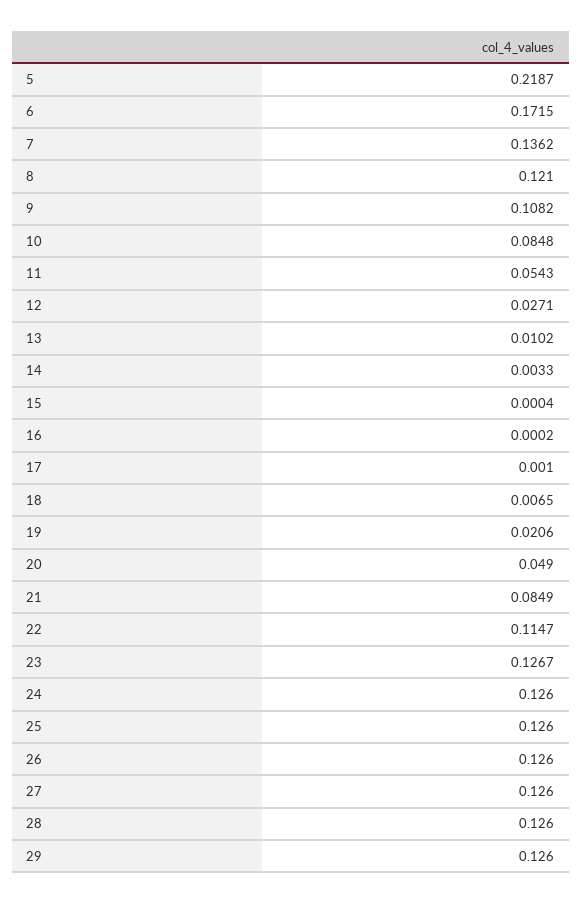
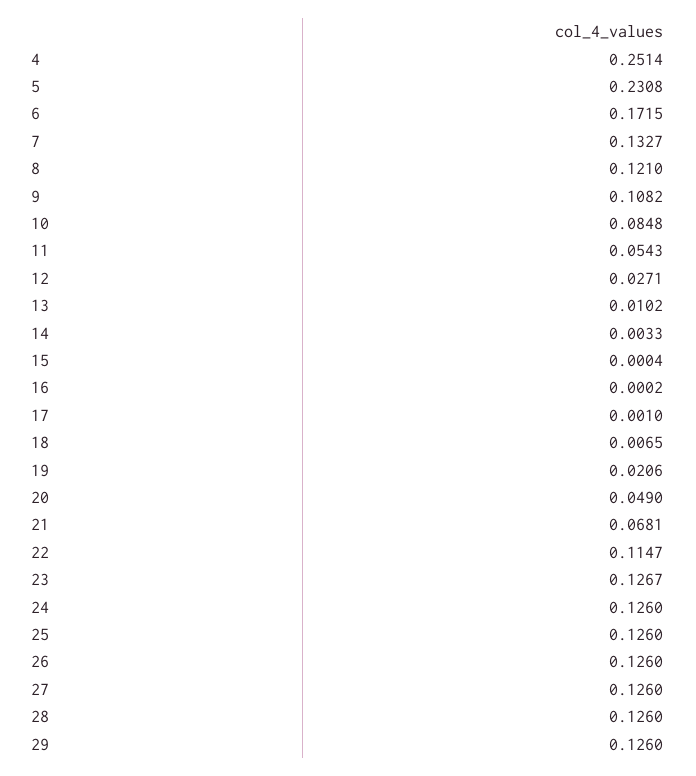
5: 0.2187 -> 0.2308
7: 0.1362 -> 0.1327
21: 0.0849 -> 0.0681
4: none -> 0.2514

